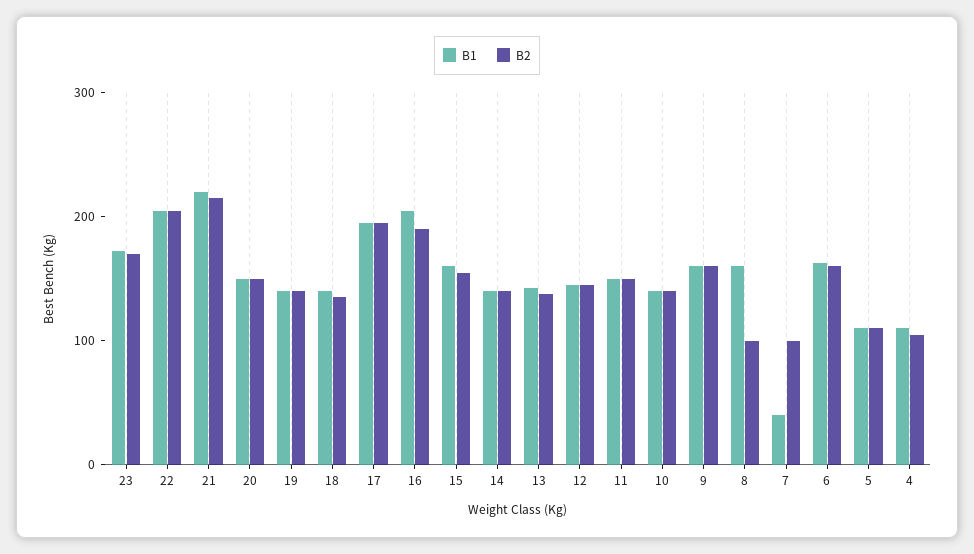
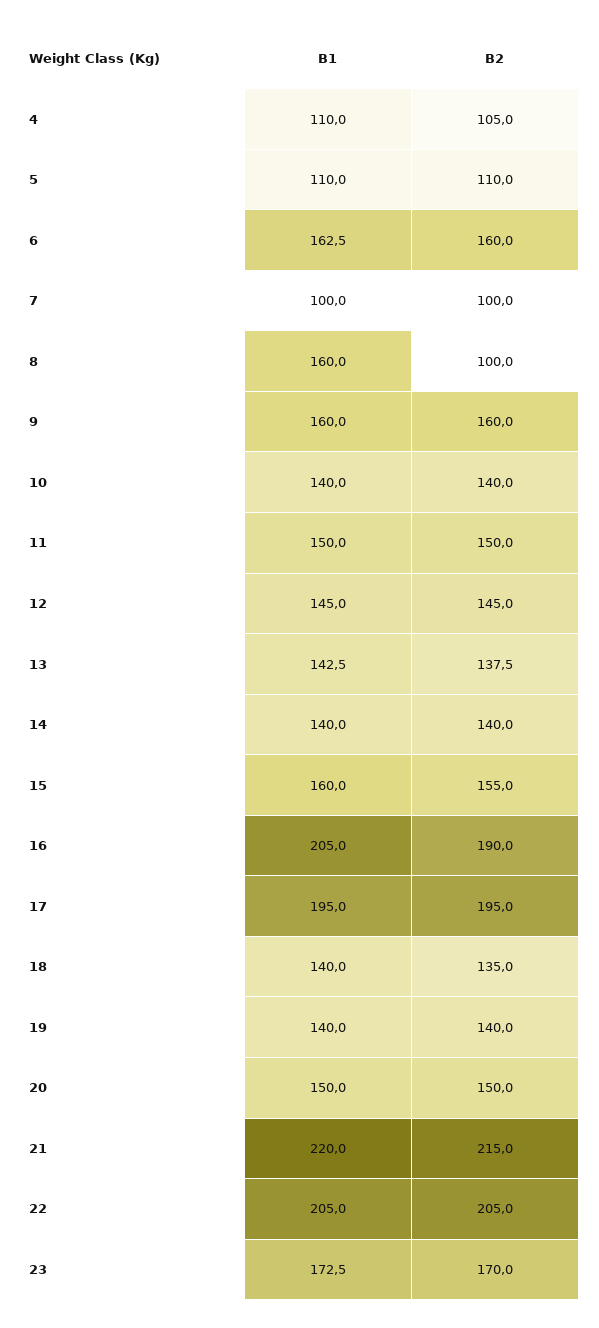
B1, 7: 40 -> 100

